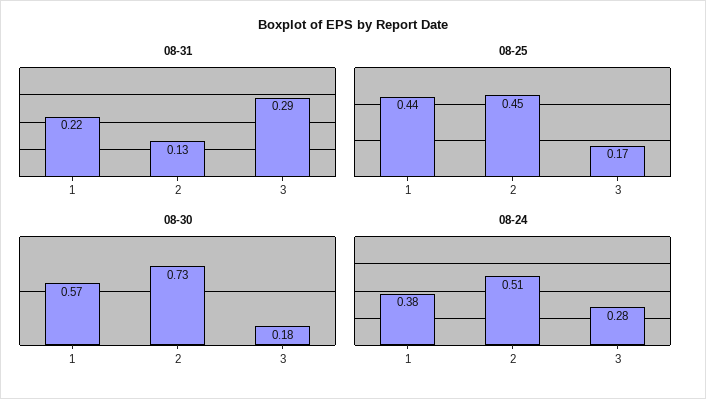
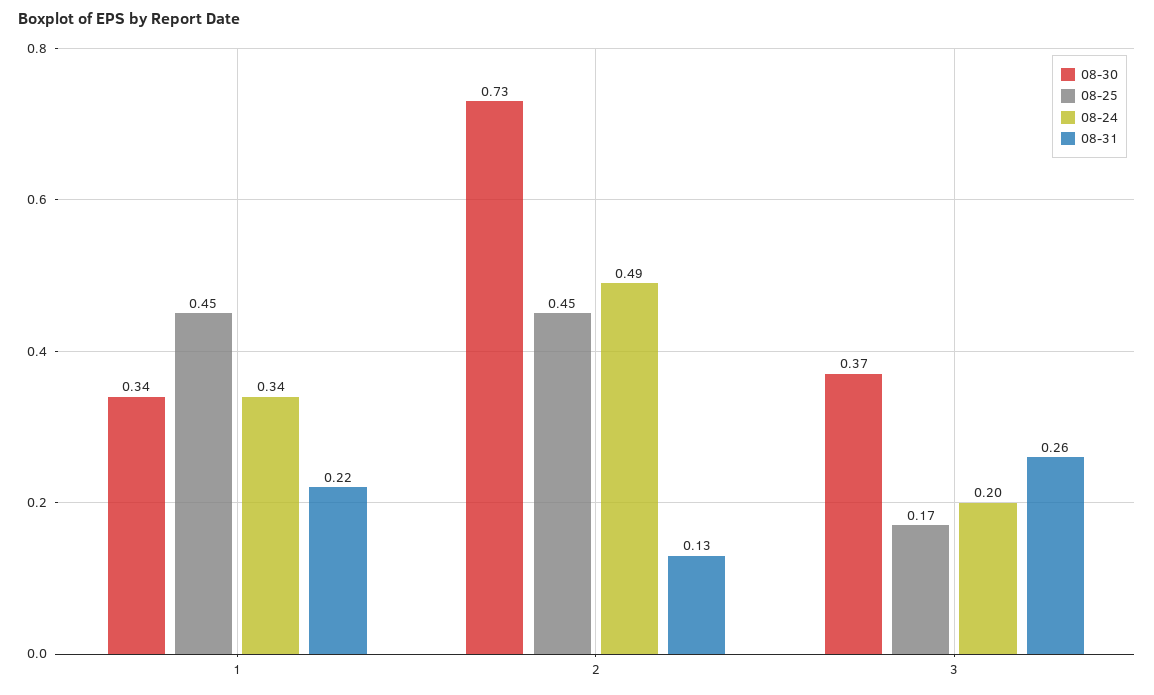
08-31, 3: 0.29 -> 0.26
08-25, 1: 0.44 -> 0.45
08-30, 1: 0.57 -> 0.34
08-30, 3: 0.18 -> 0.37
08-24, 1: 0.38 -> 0.34
08-24, 2: 0.51 -> 0.49
08-24, 3: 0.28 -> 0.2

